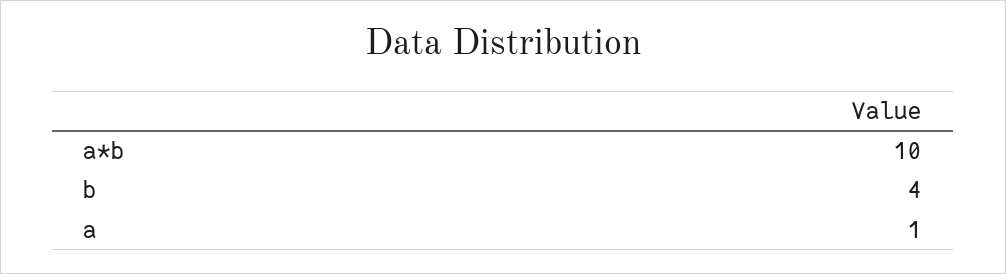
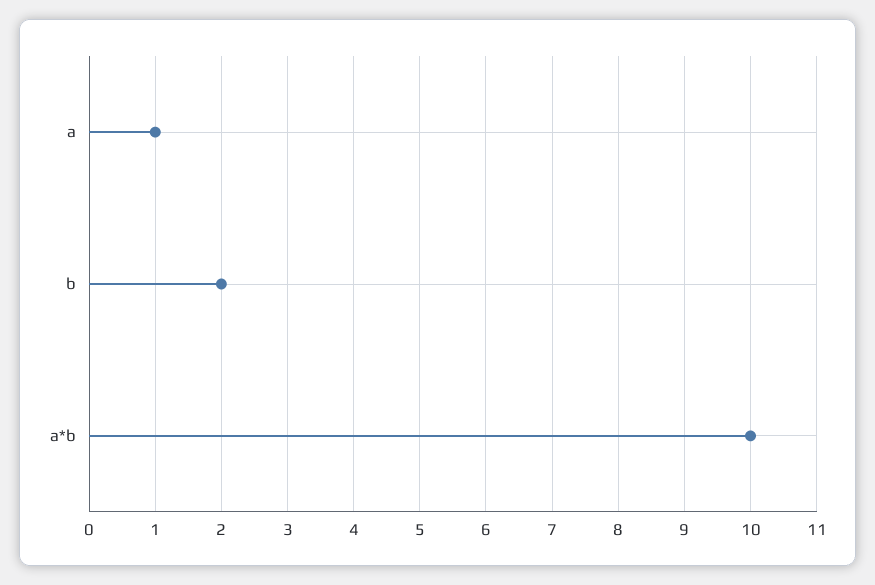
b: 4 -> 2

